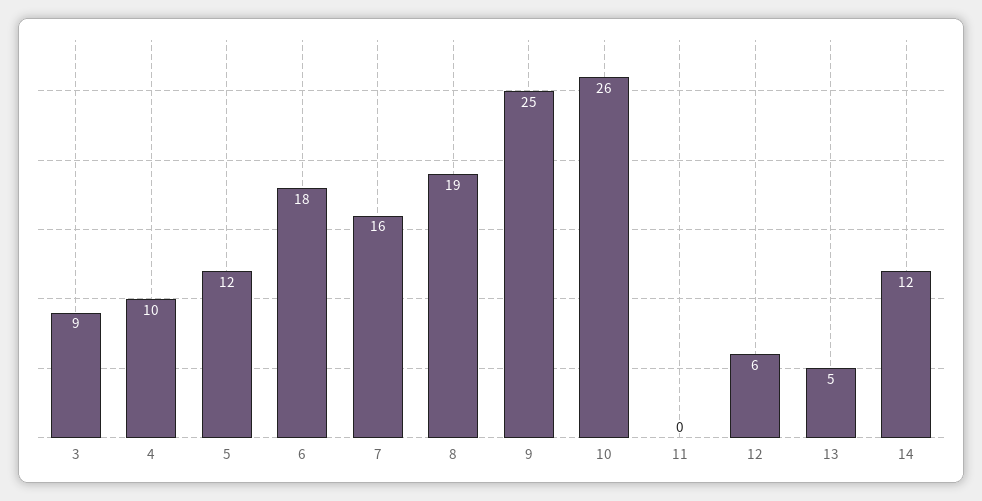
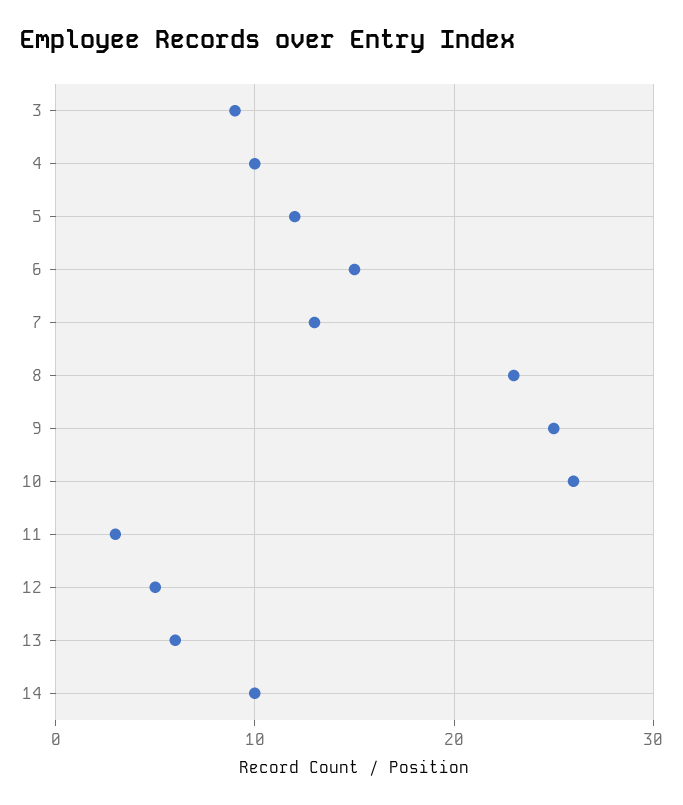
6: 18 -> 15
7: 16 -> 13
8: 19 -> 23
11: 0 -> 3
12: 6 -> 5
13: 5 -> 6
14: 12 -> 10

